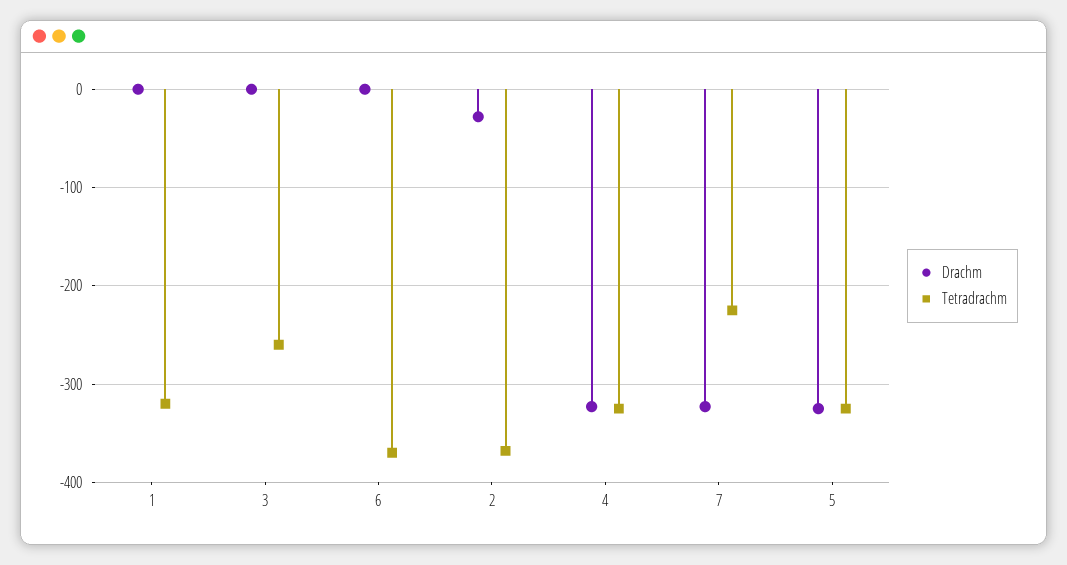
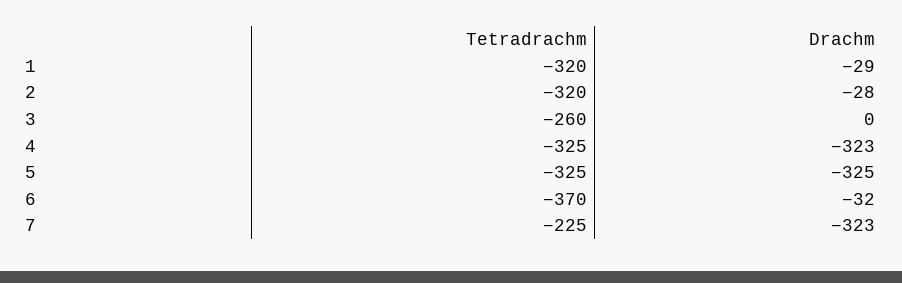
Drachm, 1: 0 -> -29
Drachm, 6: 0 -> -32
Tetradrachm, 2: -370 -> -320

